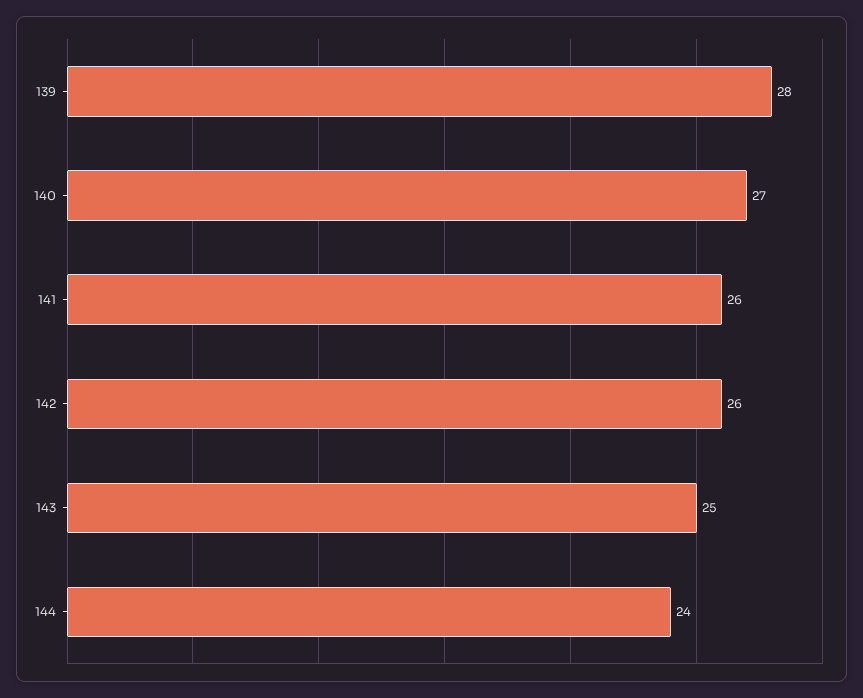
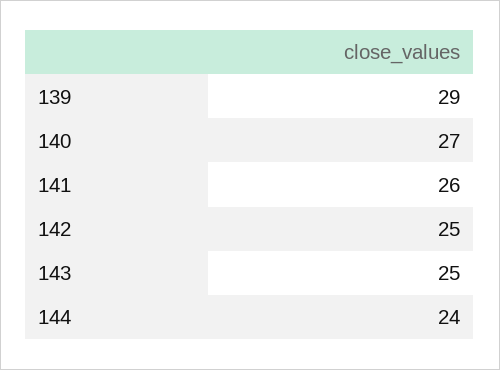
139: 28 -> 29
142: 26 -> 25

